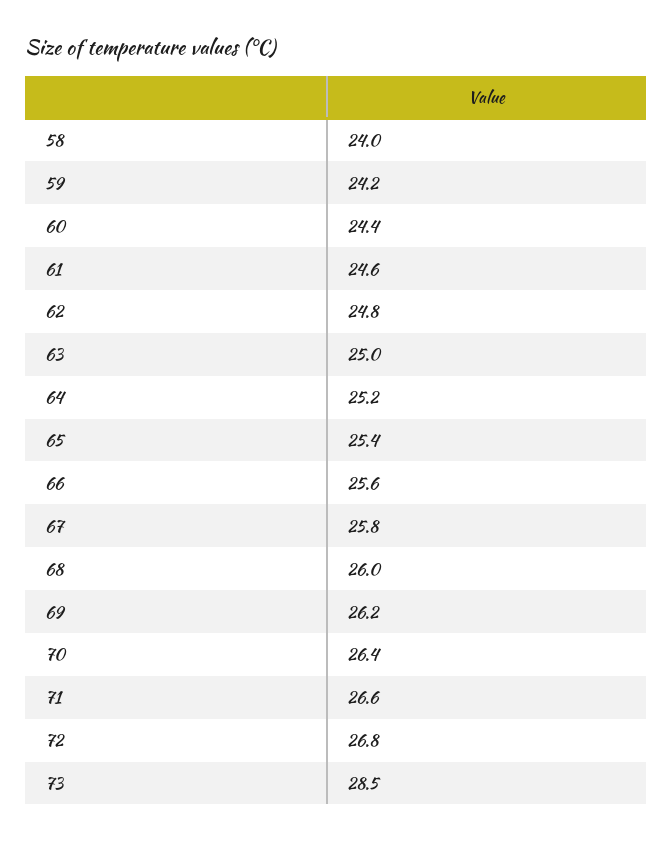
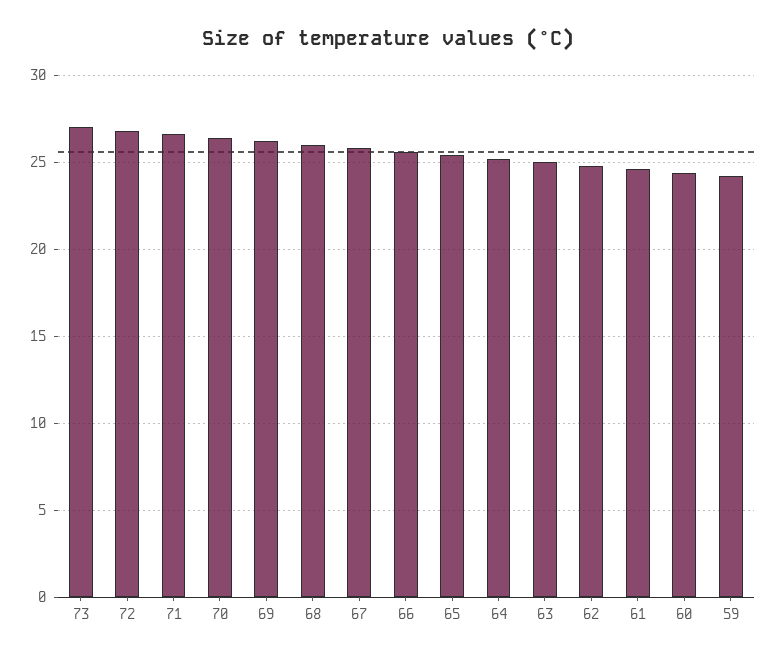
58: 24 -> none
73: 28.5 -> 27

